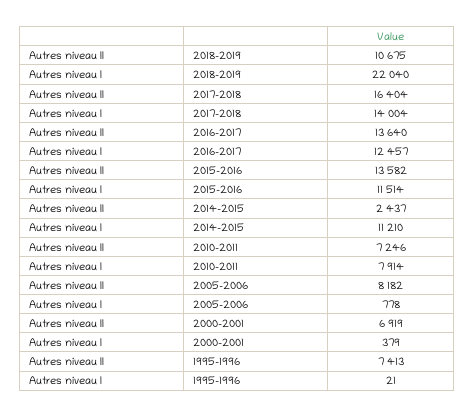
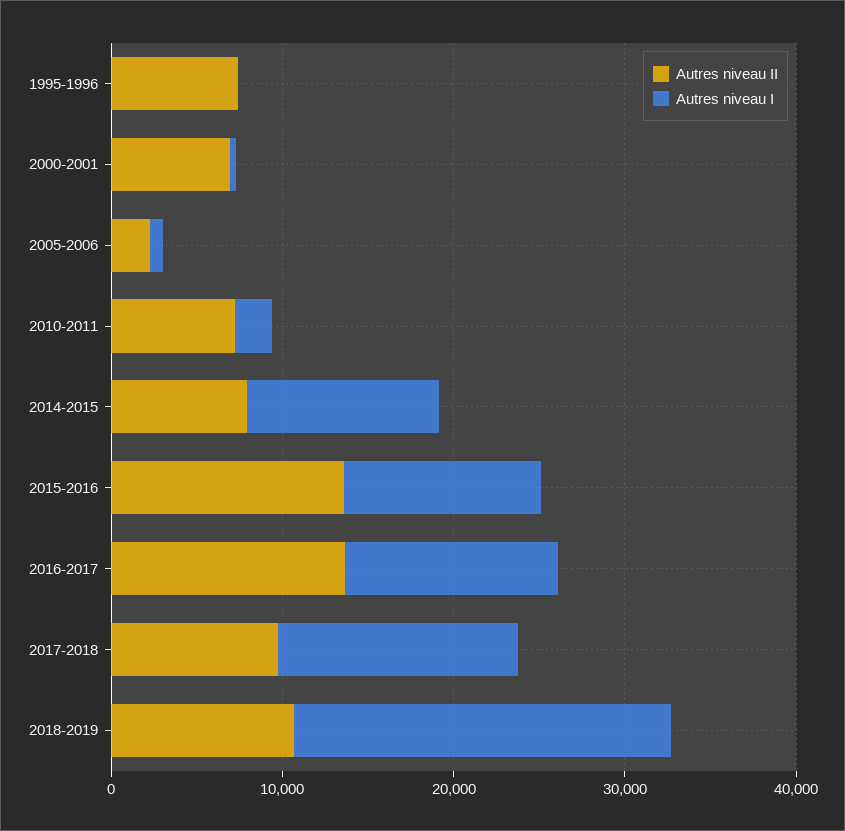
Autres niveau II, 2017-2018: 16404 -> 10000
Autres niveau II, 2014-2015: 2437 -> 8000
Autres niveau I, 2010-2011: 7914 -> 2000
Autres niveau II, 2005-2006: 8182 -> 2000

